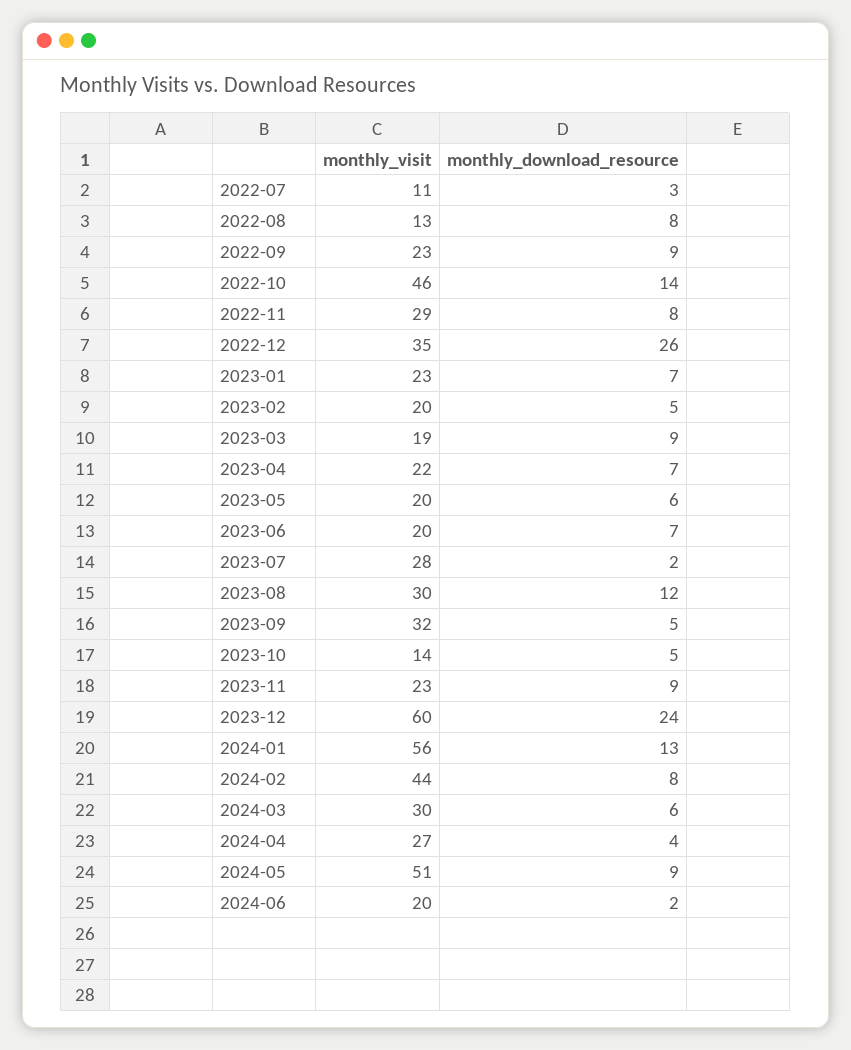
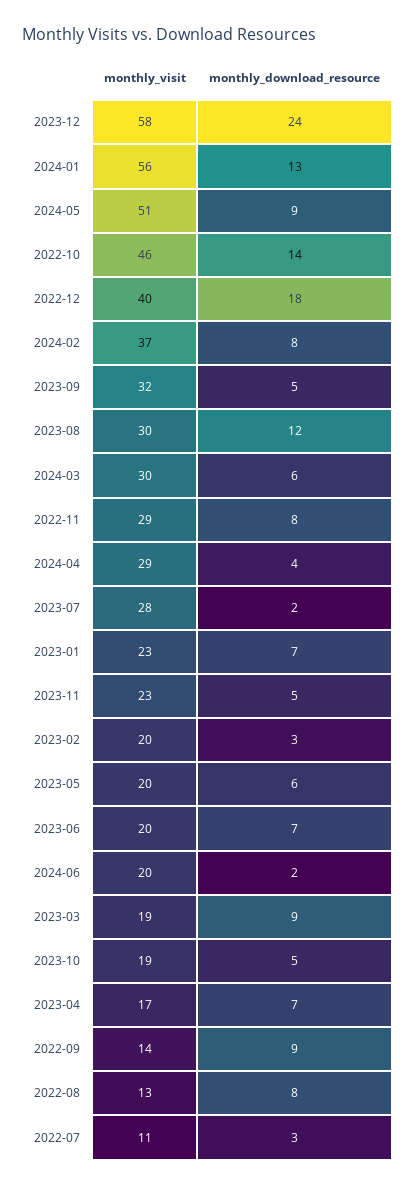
monthly_visit, 2022-09: 23 -> 14
monthly_visit, 2022-12: 35 -> 40
monthly_download_resource, 2022-12: 26 -> 18
monthly_download_resource, 2023-02: 5 -> 3
monthly_visit, 2023-04: 22 -> 17
monthly_visit, 2023-10: 14 -> 19
monthly_download_resource, 2023-11: 9 -> 5
monthly_visit, 2023-12: 60 -> 58
monthly_visit, 2024-02: 44 -> 37
monthly_visit, 2024-04: 27 -> 29

